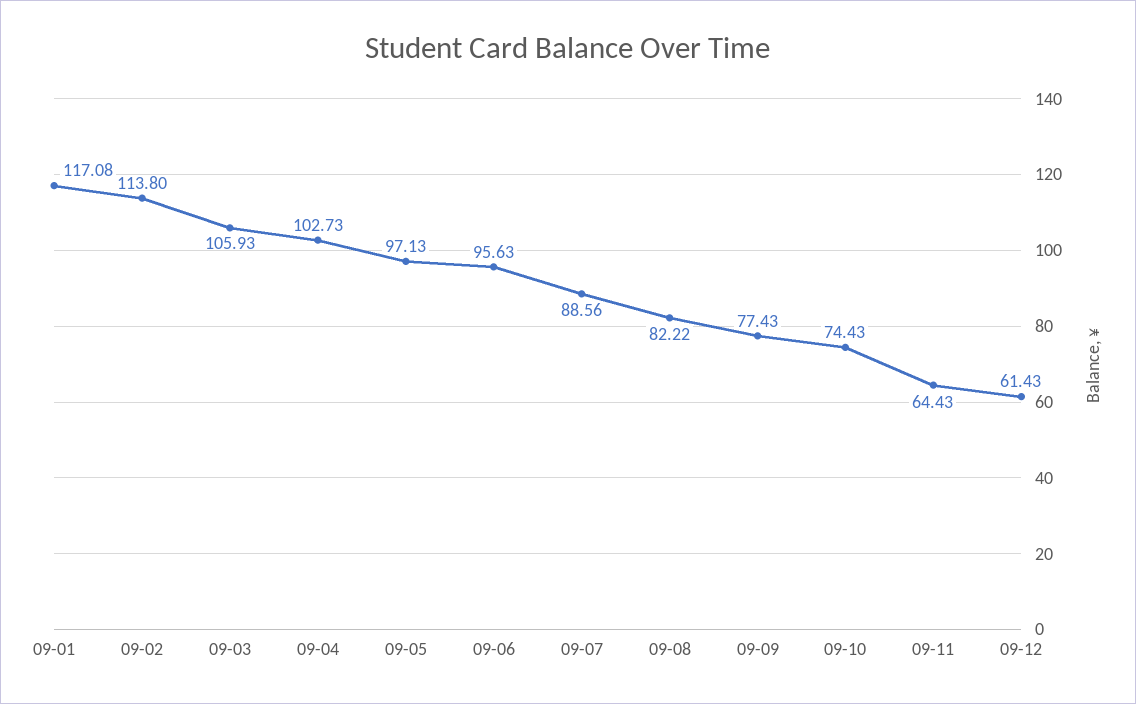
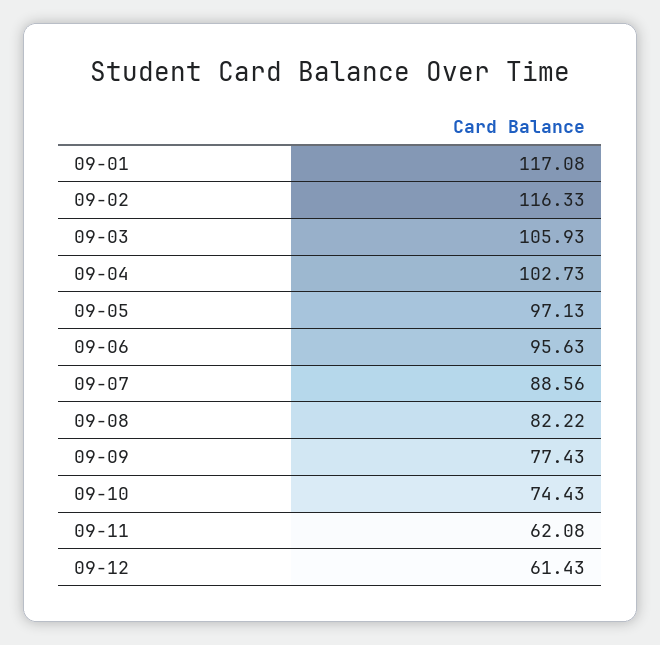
09-02: 113.8 -> 116.33
09-11: 64.43 -> 62.08

